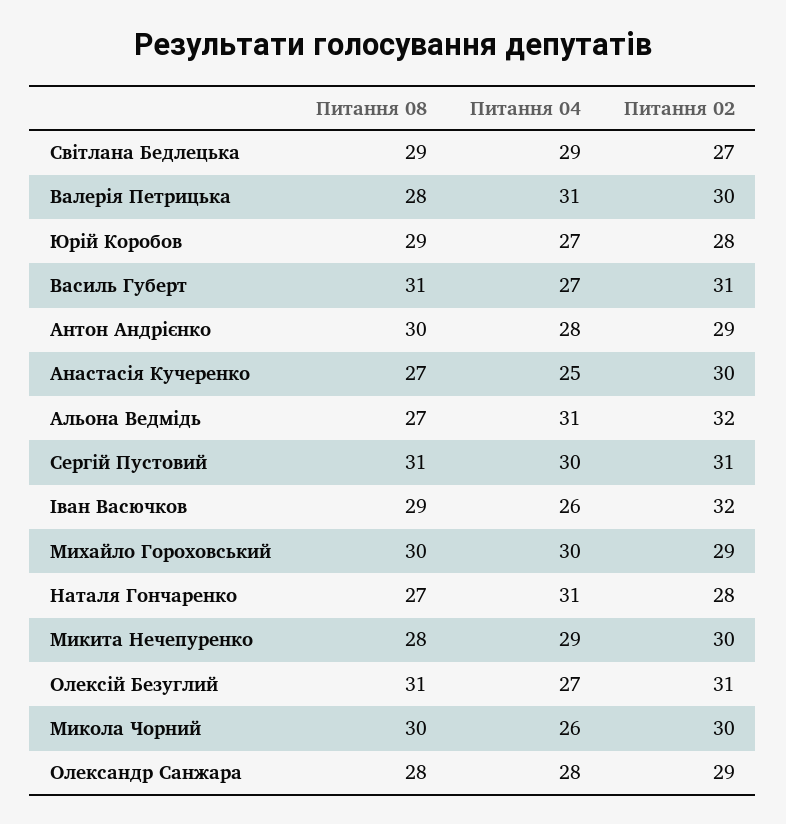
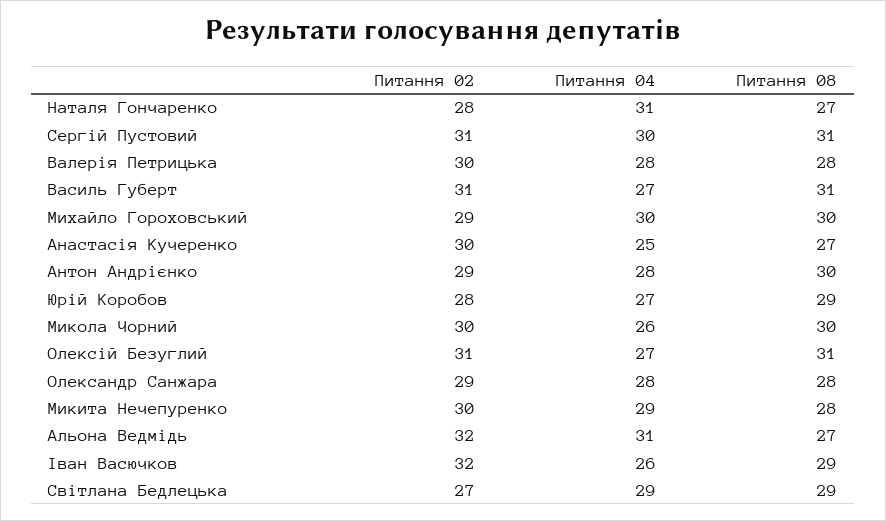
Питання 04, Валерія Петрицька: 31 -> 28

